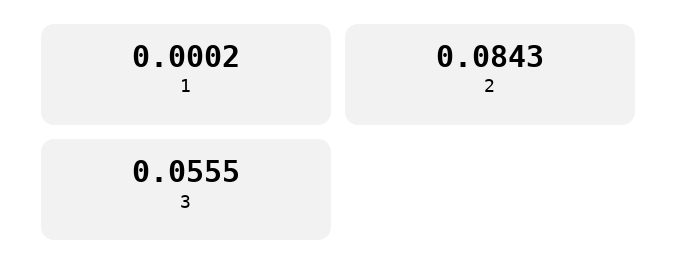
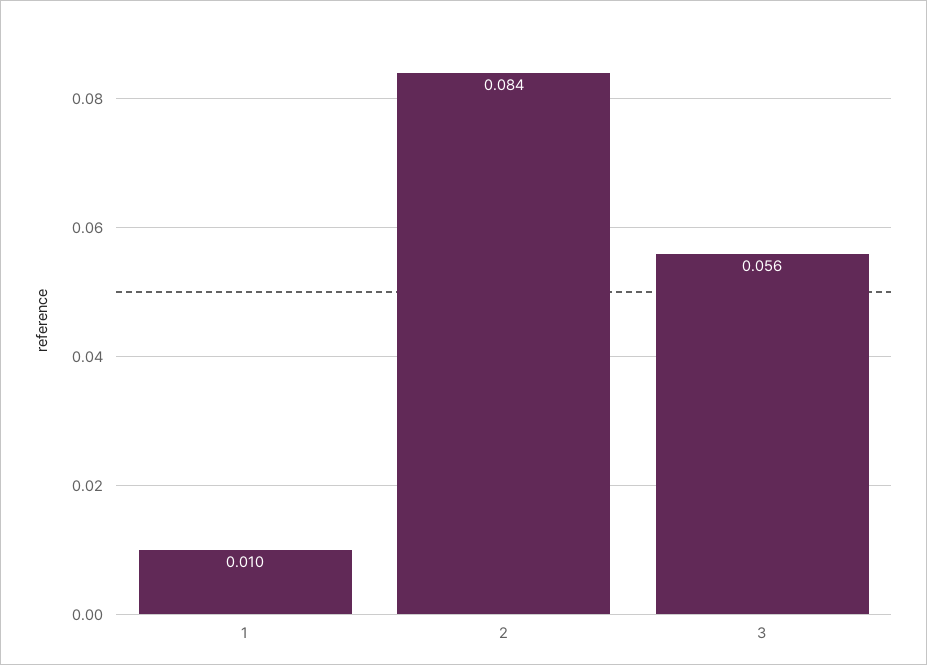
1: 0.0002 -> 0.01

